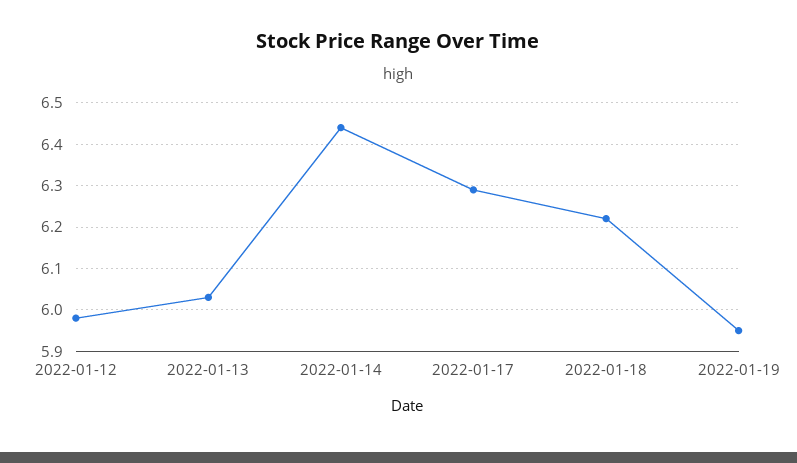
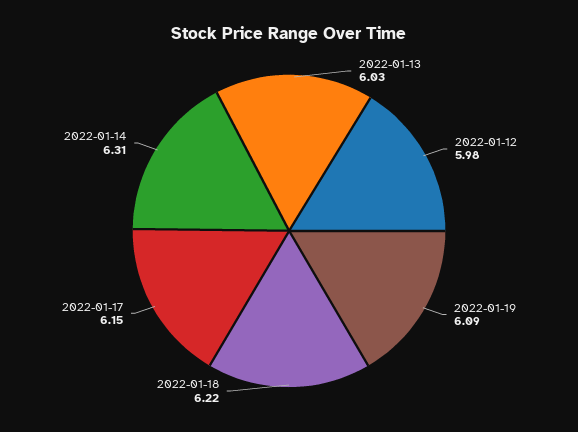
2022-01-14: 6.45 -> 6.31
2022-01-17: 6.3 -> 6.15
2022-01-19: 5.95 -> 6.09

